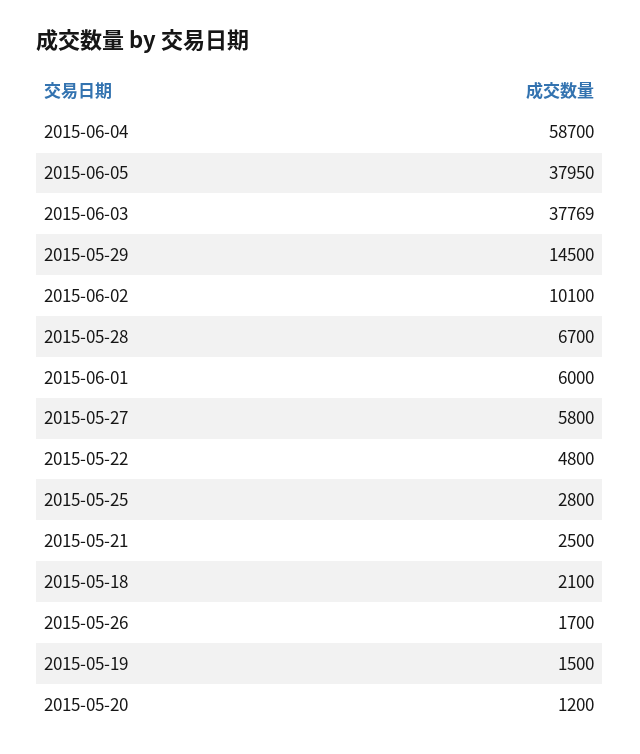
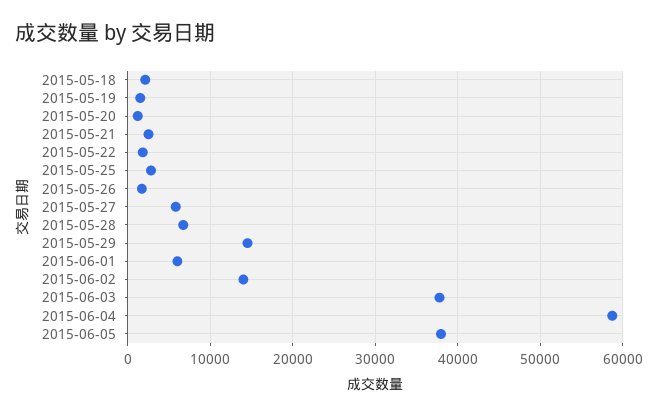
2015-06-02: 10100 -> 14000
2015-05-22: 4800 -> 2000

